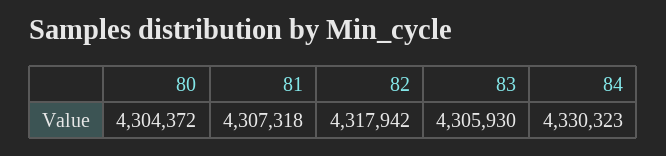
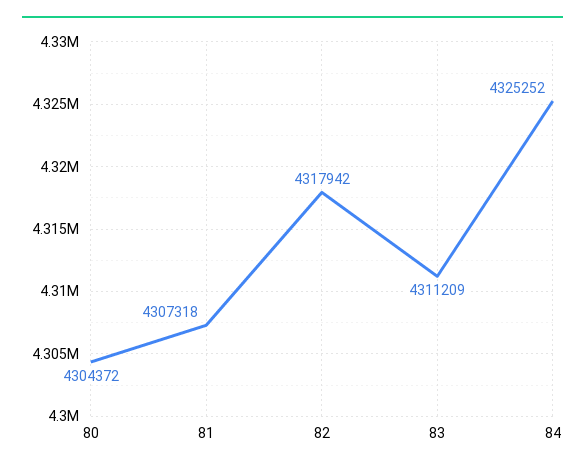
83: 4305930 -> 4311209
84: 4330323 -> 4325252

